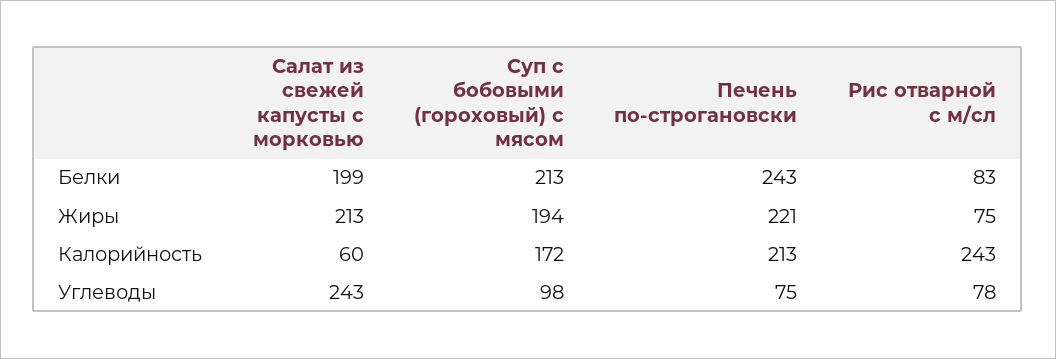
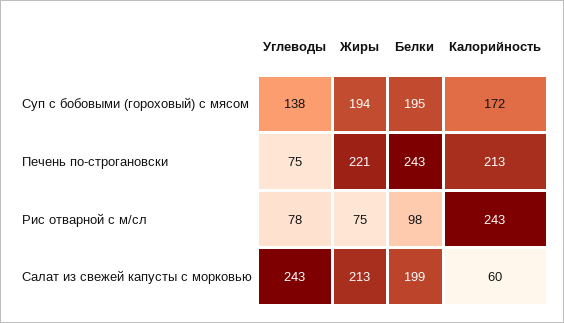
Суп с бобовыми (гороховый) с мясом, Белки: 213 -> 195
Рис отварной с м/сл, Белки: 83 -> 98
Суп с бобовыми (гороховый) с мясом, Углеводы: 98 -> 138

